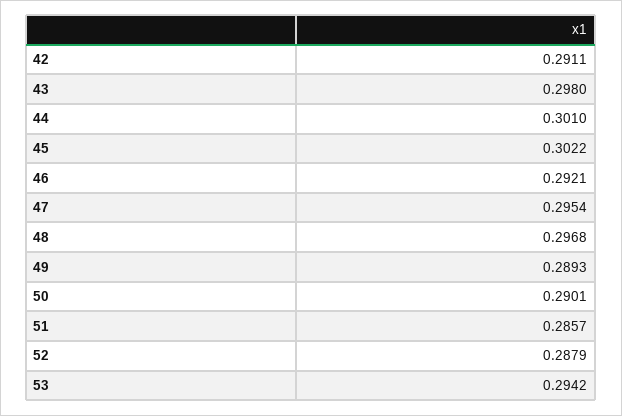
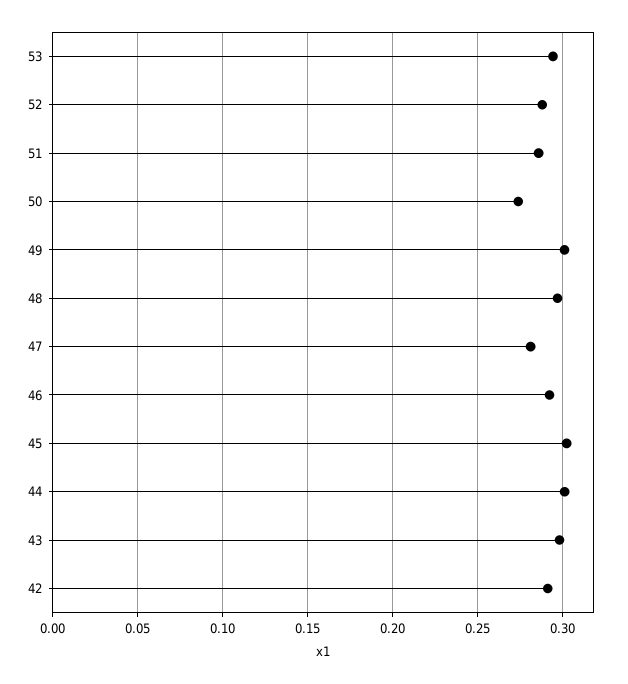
47: 0.2954 -> 0.28
49: 0.2893 -> 0.3
50: 0.2901 -> 0.275

